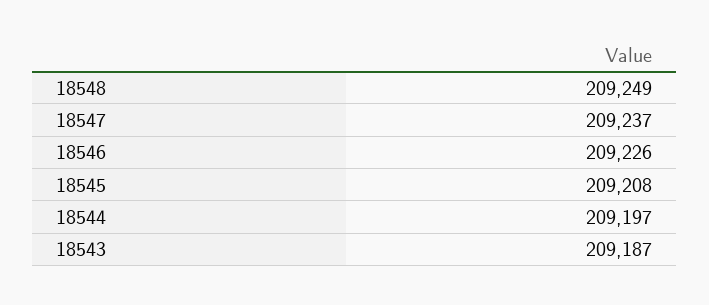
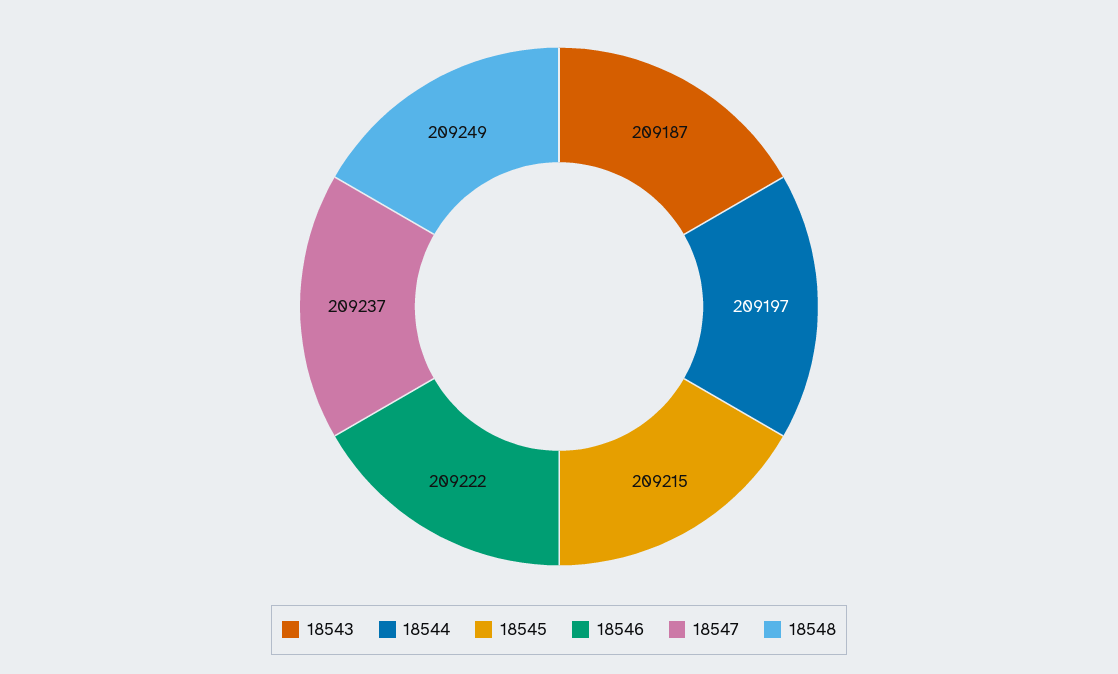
18546: 209226 -> 209222
18545: 209208 -> 209215

